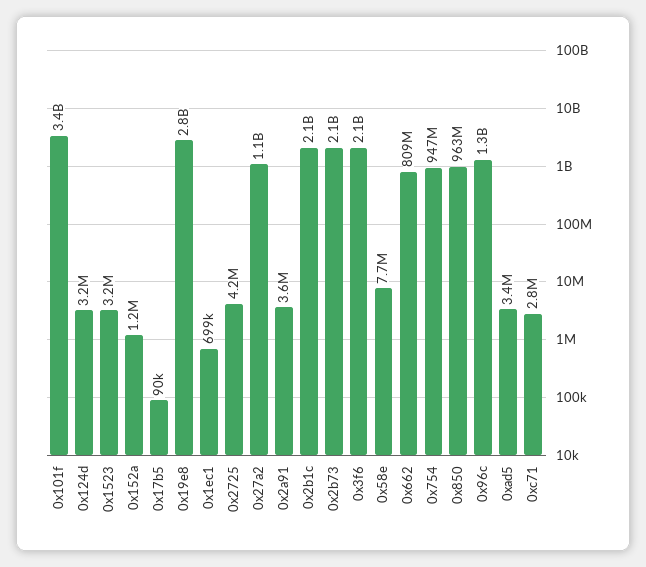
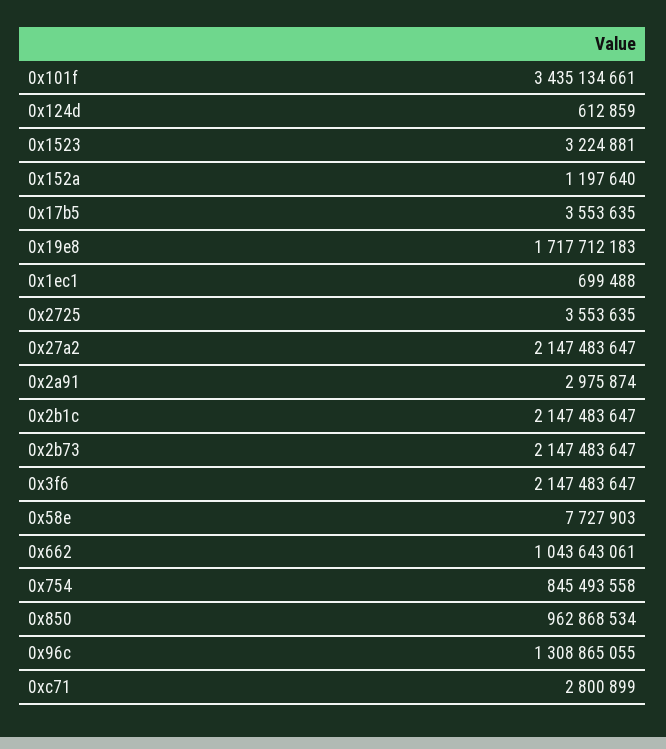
0x124d: 3200000 -> 612859
0x17b5: 90000 -> 3553635
0x19e8: 2800000000 -> 1717712183
0x2725: 4200000 -> 3553635
0x27a2: 1100000000 -> 2147483647
0x2a91: 3600000 -> 2975874
0x662: 809000000 -> 1043643061
0x754: 947000000 -> 845493558
0xad5: 3400000 -> none

